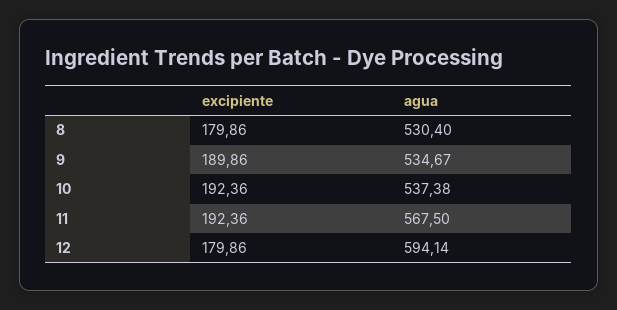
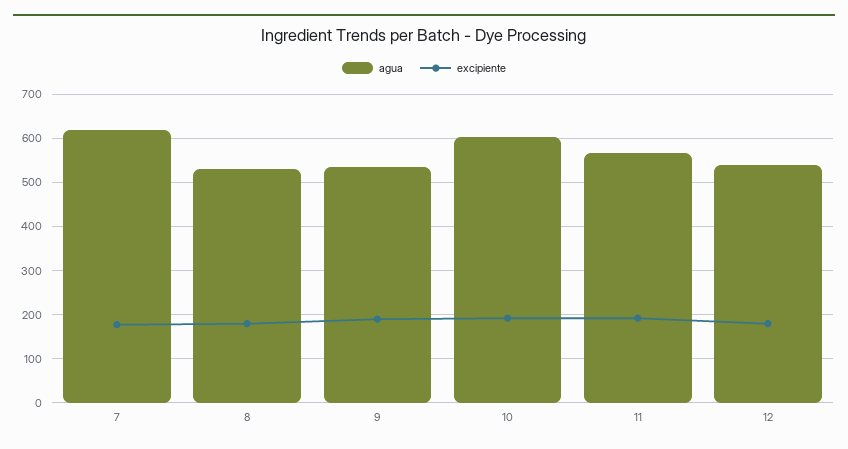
agua, 10: 537.38 -> 600
agua, 12: 594.14 -> 540
agua, 7: none -> 620
excipiente, 7: none -> 180

